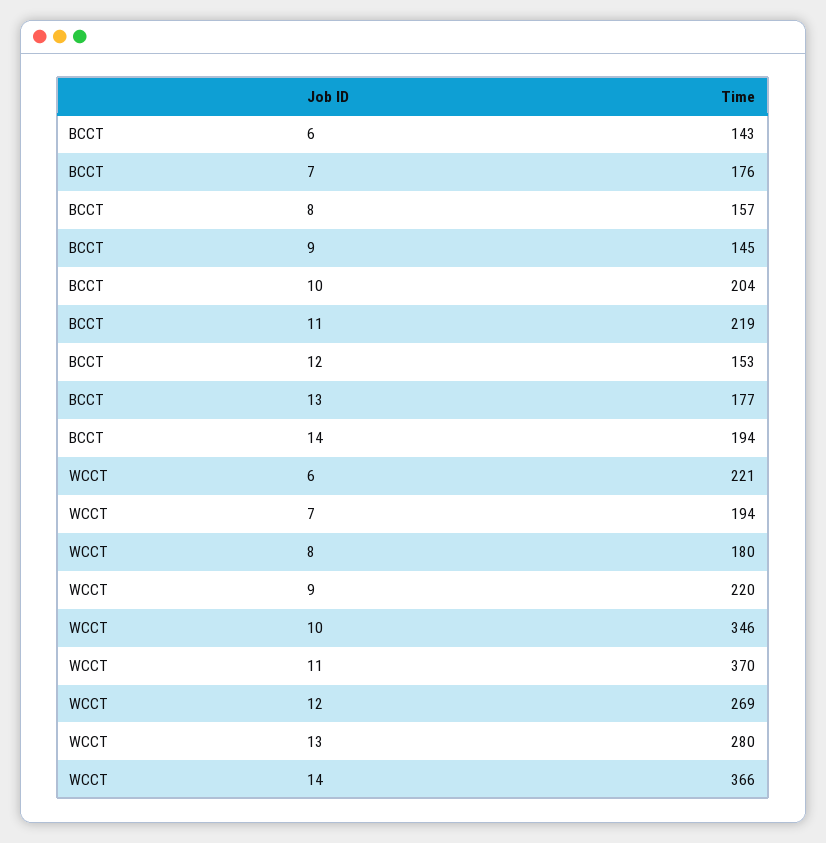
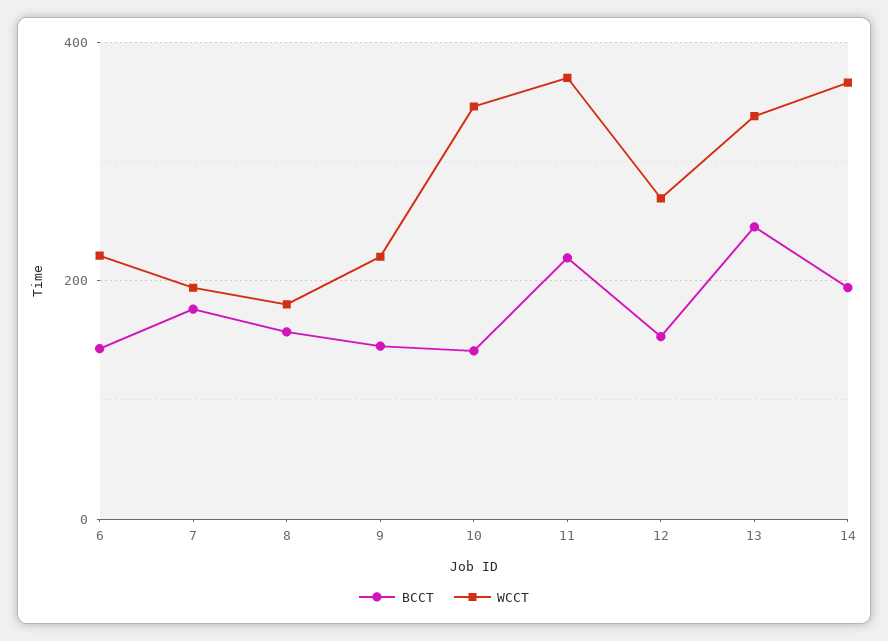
BCCT, 10: 204 -> 140
BCCT, 13: 177 -> 240
WCCT, 13: 280 -> 340

